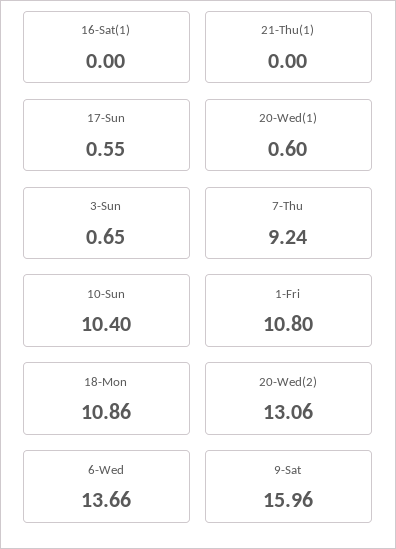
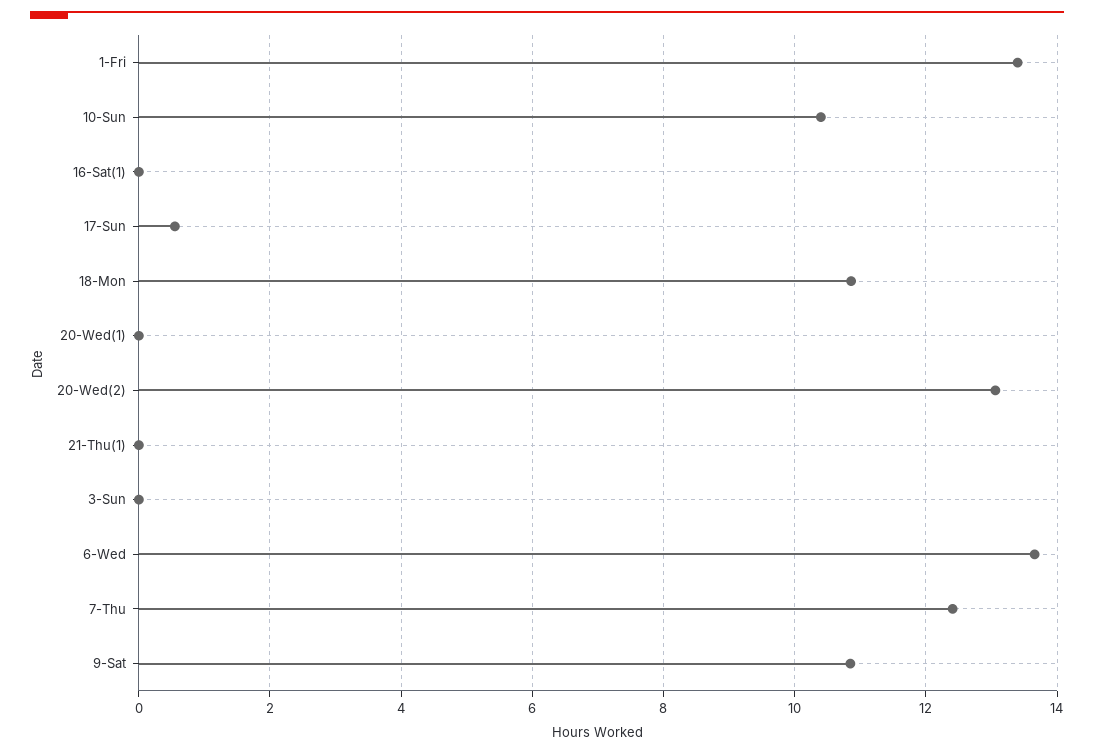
20-Wed(1): 0.6 -> 0
3-Sun: 0.65 -> 0
7-Thu: 9.24 -> 12.4
1-Fri: 10.8 -> 13.4
9-Sat: 15.96 -> 10.8

